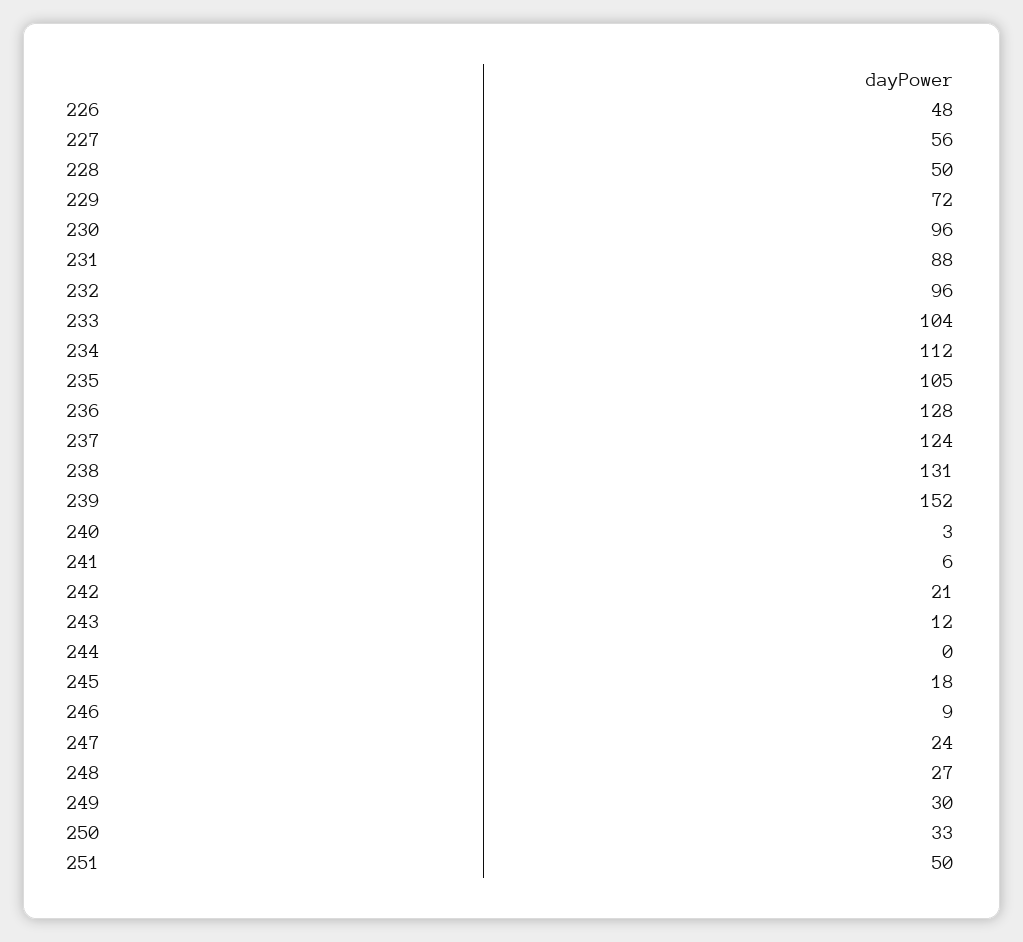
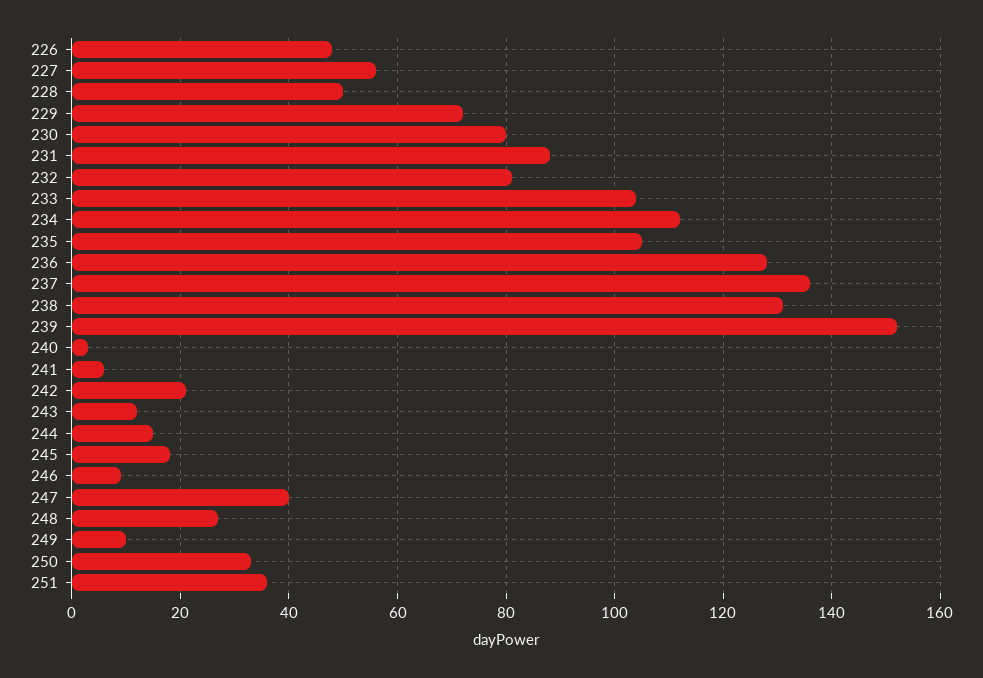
230: 96 -> 80
232: 96 -> 80
237: 124 -> 135
244: 0 -> 15
247: 24 -> 40
249: 30 -> 10
251: 50 -> 35

